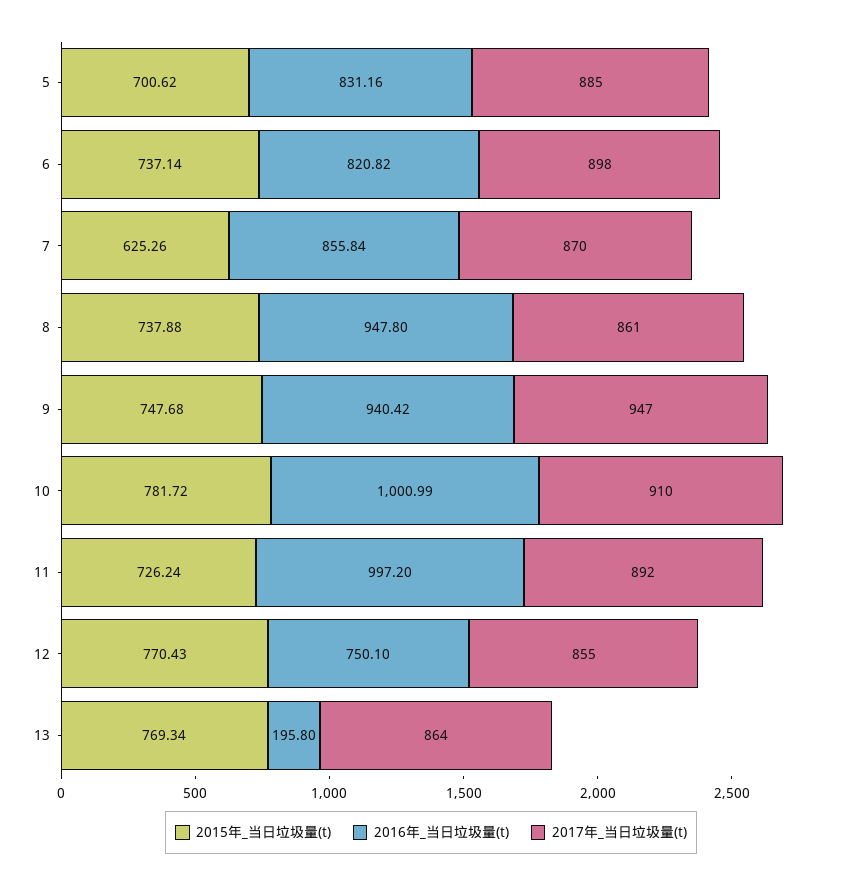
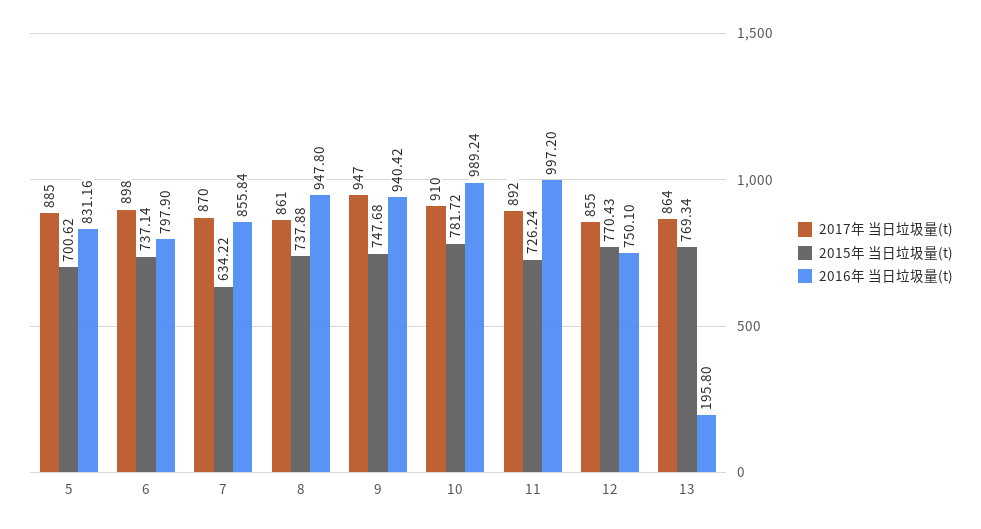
2016年_当日垃圾量(t), 6: 820.82 -> 797.9
2015年_当日垃圾量(t), 7: 625.26 -> 634.22
2016年_当日垃圾量(t), 10: 1000.99 -> 989.24

